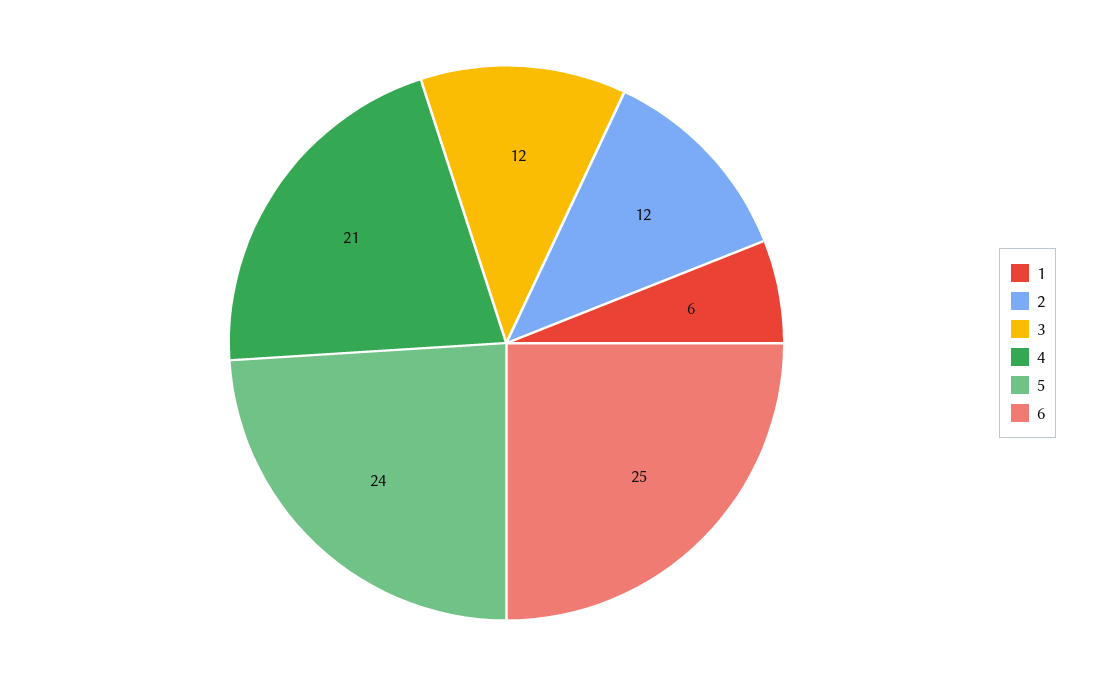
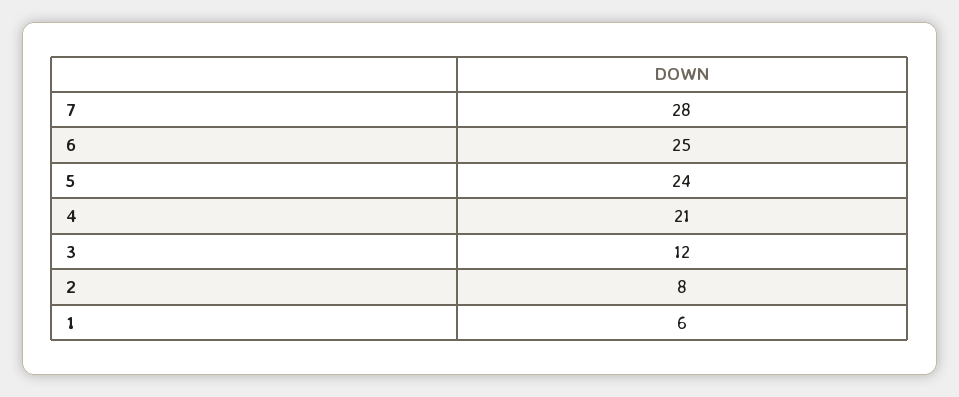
2: 12 -> 8
7: none -> 28

